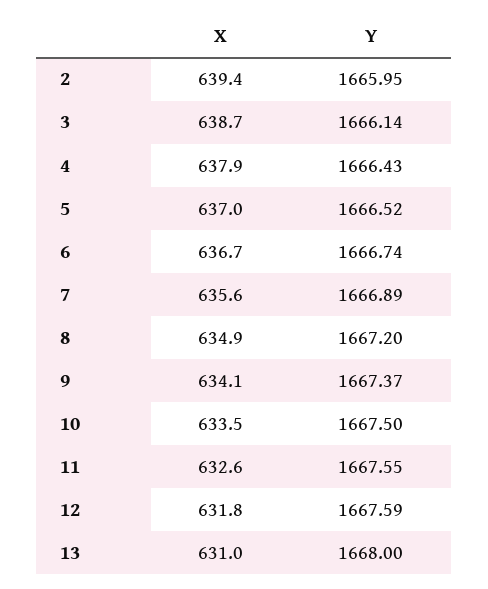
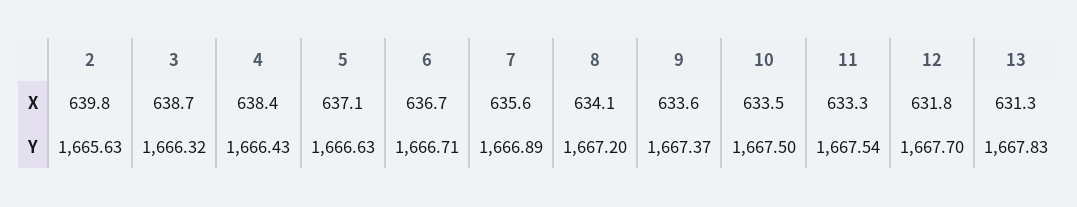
X, 2: 639.4 -> 639.8
Y, 2: 1665.95 -> 1665.63
Y, 3: 1666.14 -> 1666.32
X, 4: 637.9 -> 638.4
X, 5: 637 -> 637.1
Y, 5: 1666.52 -> 1666.63
Y, 6: 1666.74 -> 1666.71
X, 8: 634.9 -> 634.1
X, 9: 634.1 -> 633.6
X, 11: 632.6 -> 633.3
Y, 11: 1667.55 -> 1667.54
Y, 12: 1667.59 -> 1667.7
X, 13: 631 -> 631.3
Y, 13: 1668 -> 1667.83

